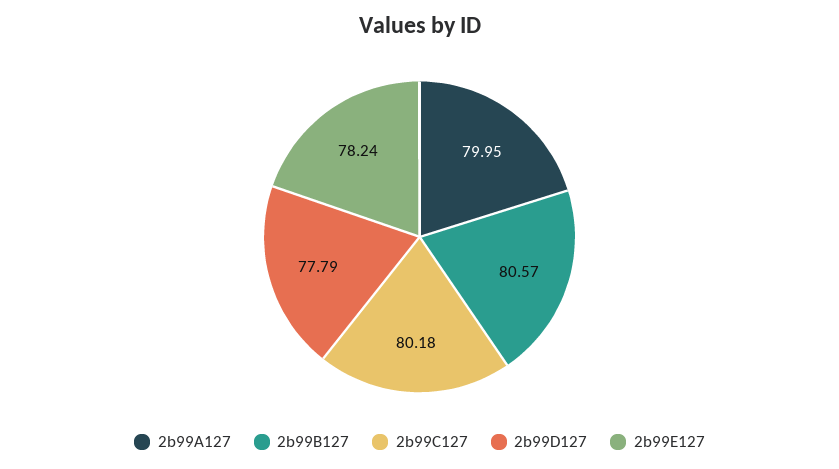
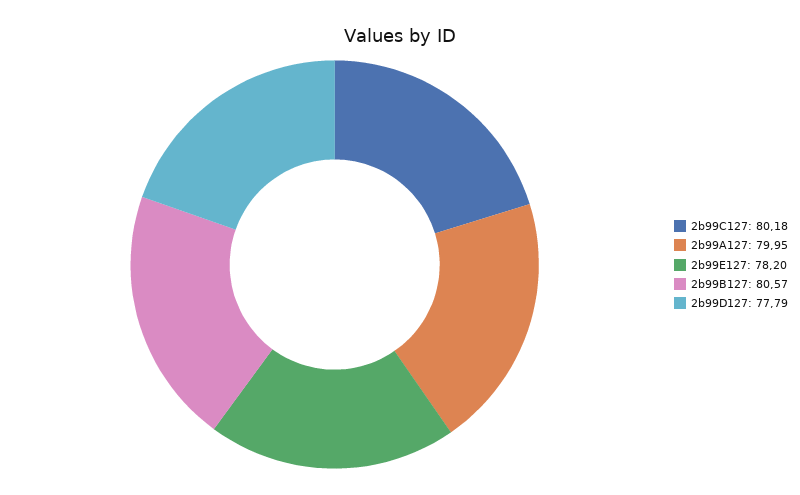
2b99E127: 78.24 -> 78.2

